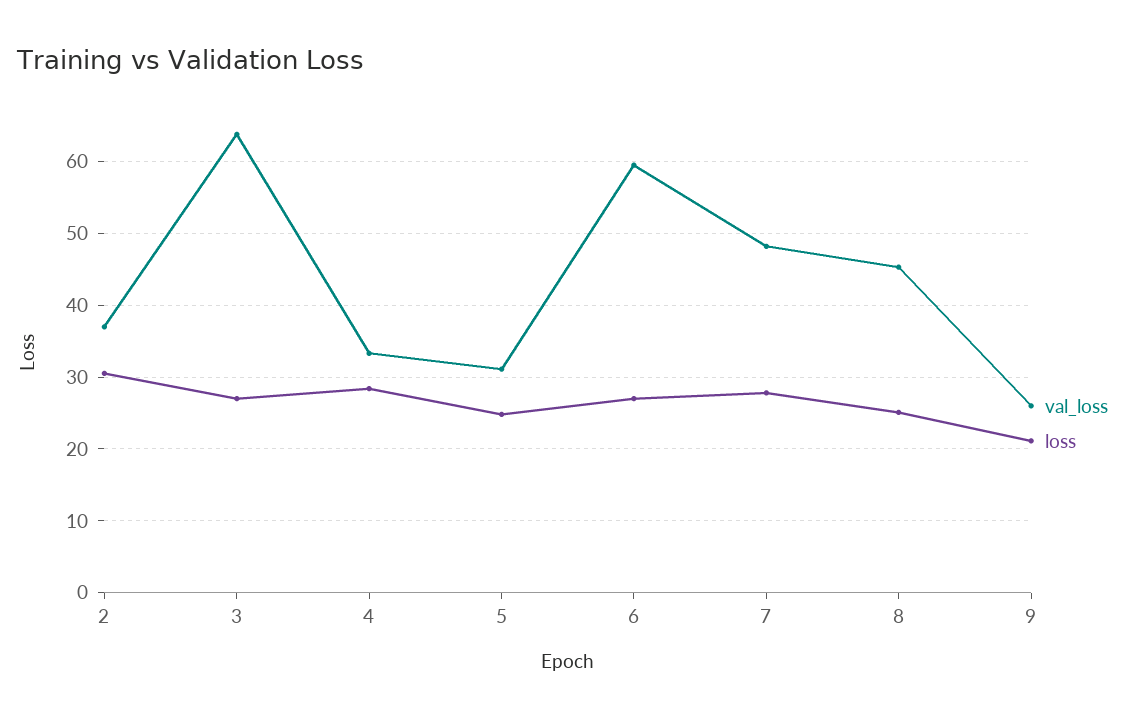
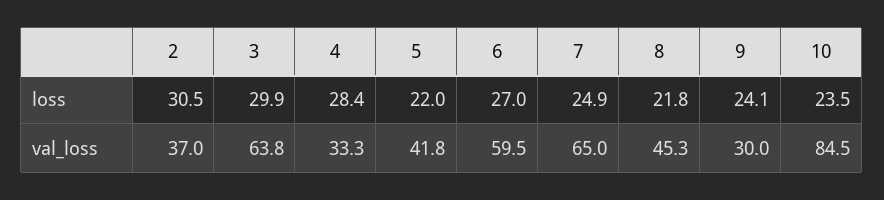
loss, 3: 27 -> 29.9
val_loss, 5: 31 -> 41.8
loss, 5: 25 -> 22
val_loss, 7: 48 -> 65
loss, 7: 28 -> 24.9
loss, 8: 25 -> 21.8
val_loss, 9: 26 -> 30
loss, 9: 21 -> 24.1
loss, 10: none -> 23.5
val_loss, 10: none -> 84.5

